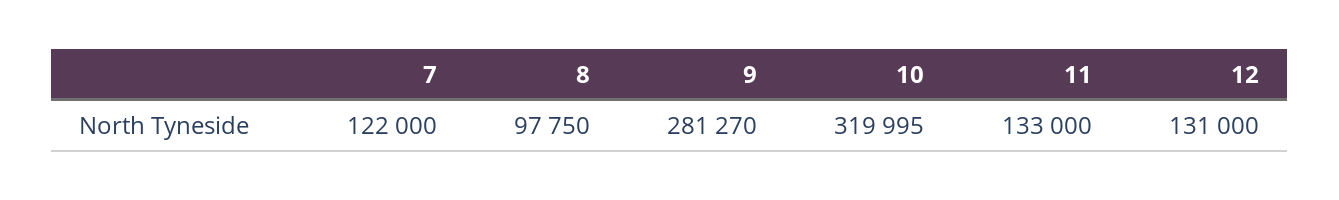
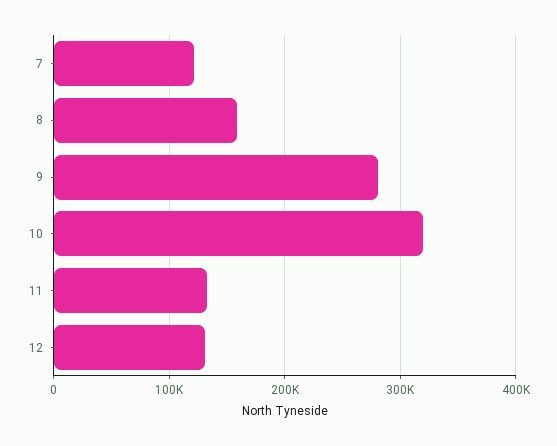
8: 97750 -> 160000

